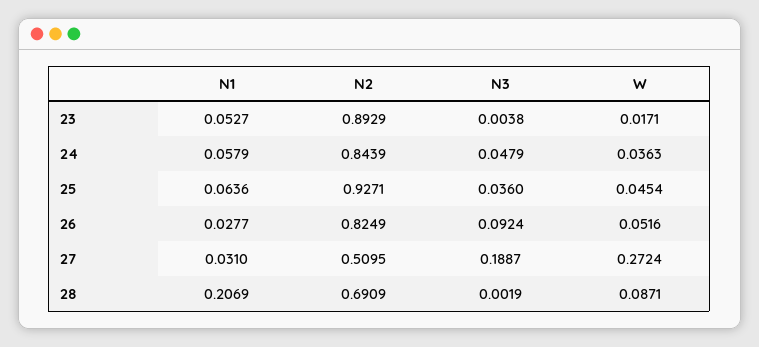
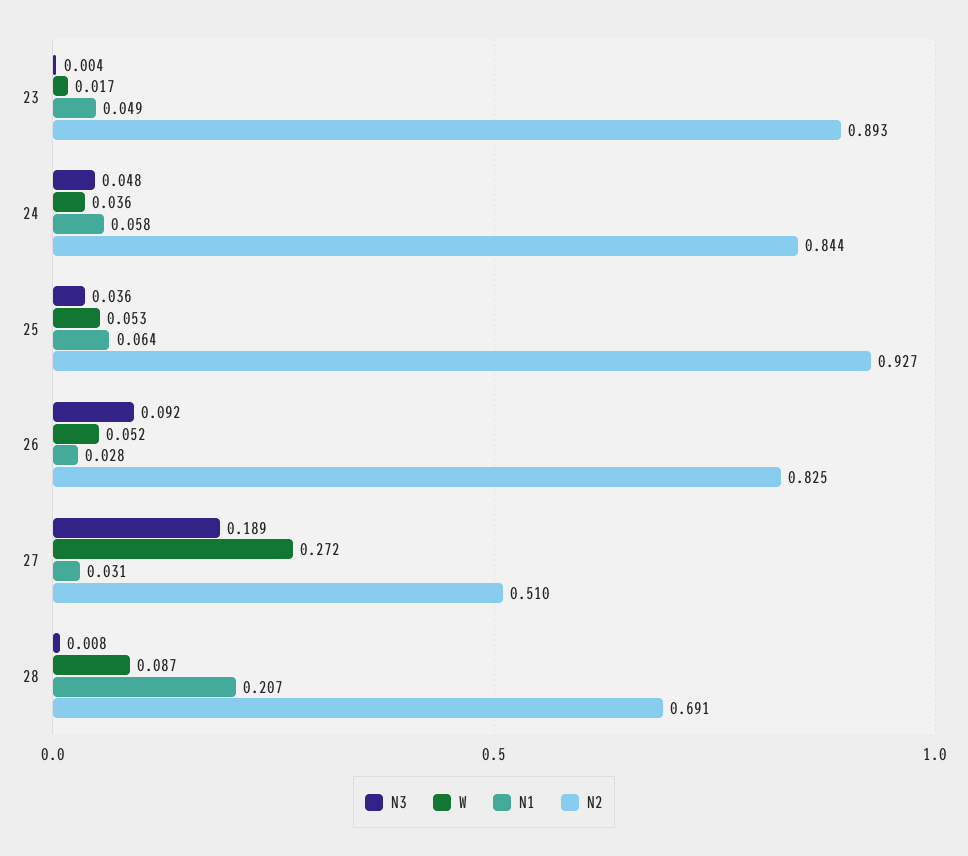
N1, 23: 0.0527 -> 0.049
W, 25: 0.0454 -> 0.053
N3, 28: 0.0019 -> 0.008

